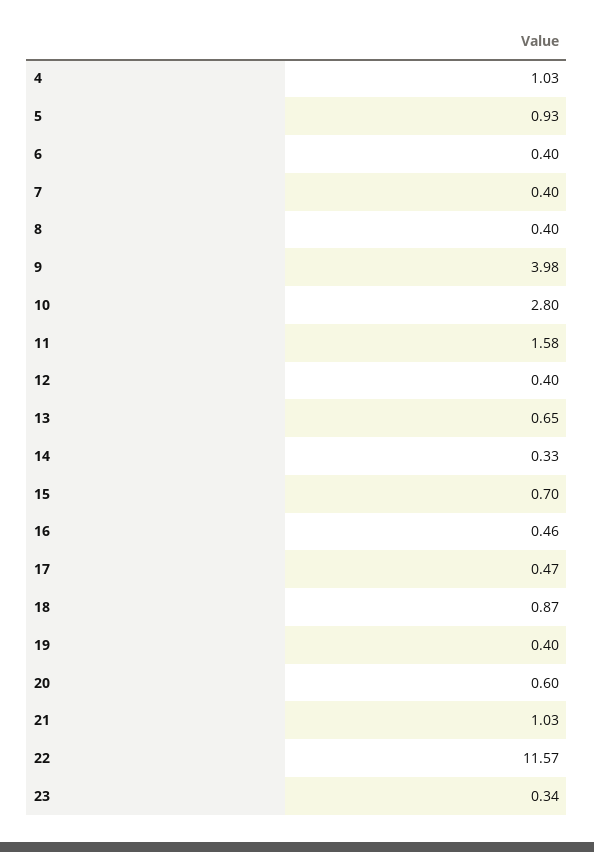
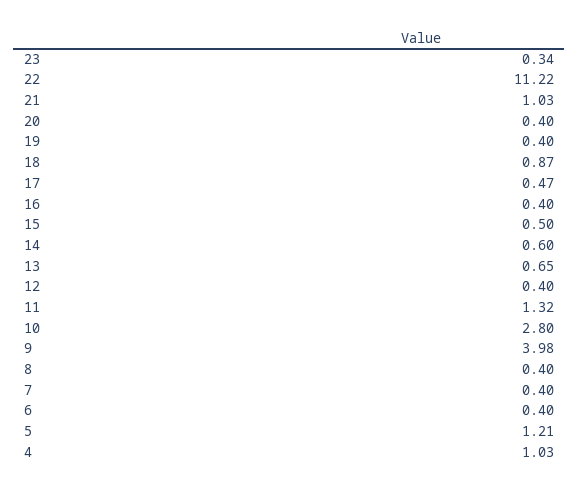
5: 0.93 -> 1.21
11: 1.58 -> 1.32
14: 0.33 -> 0.6
15: 0.7 -> 0.5
16: 0.46 -> 0.4
20: 0.6 -> 0.4
22: 11.57 -> 11.22

